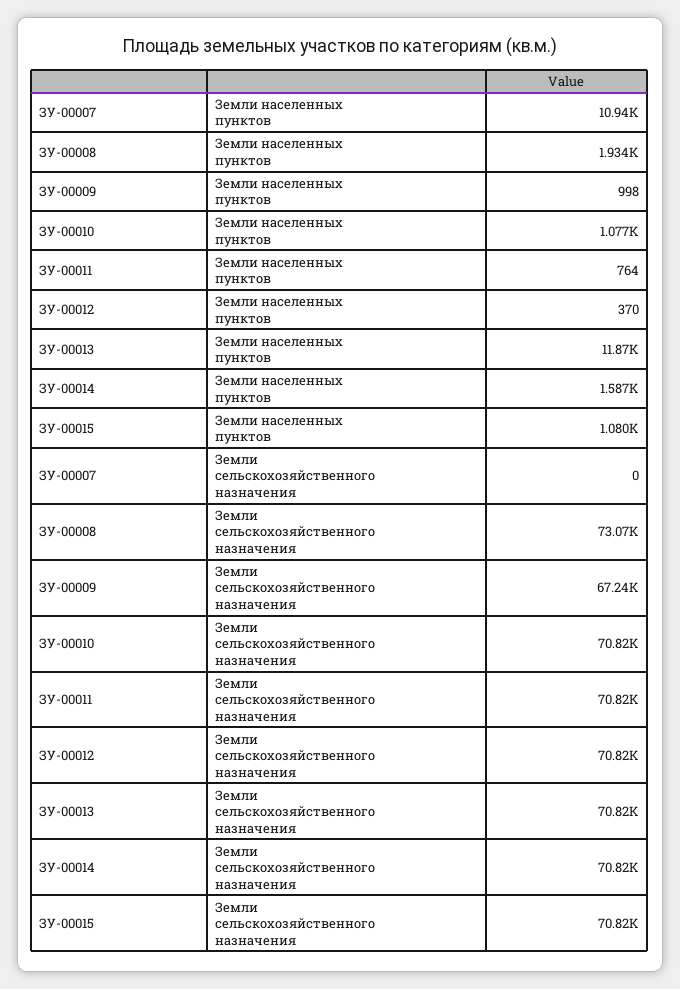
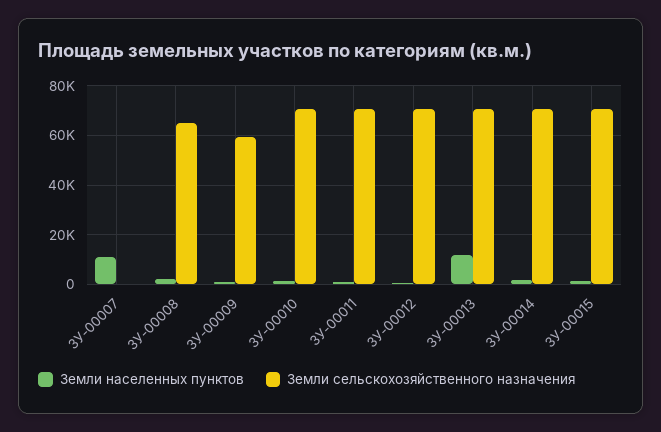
Земли сельскохозяйственного назначения, ЗУ-00008: 73070 -> 65000
Земли сельскохозяйственного назначения, ЗУ-00009: 67240 -> 60000

